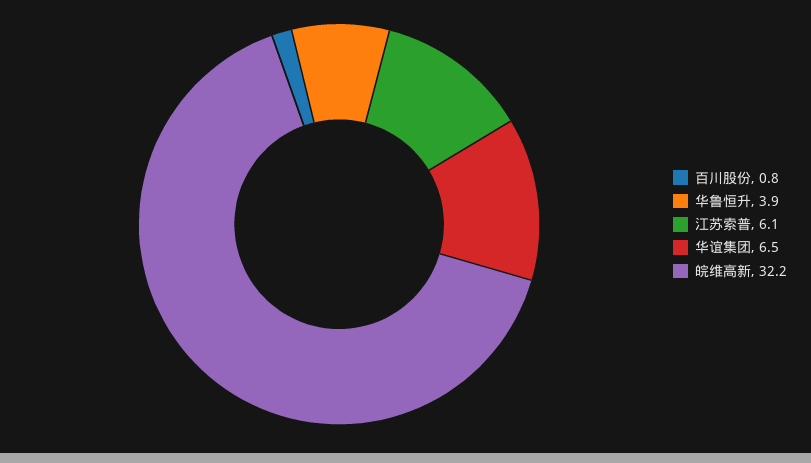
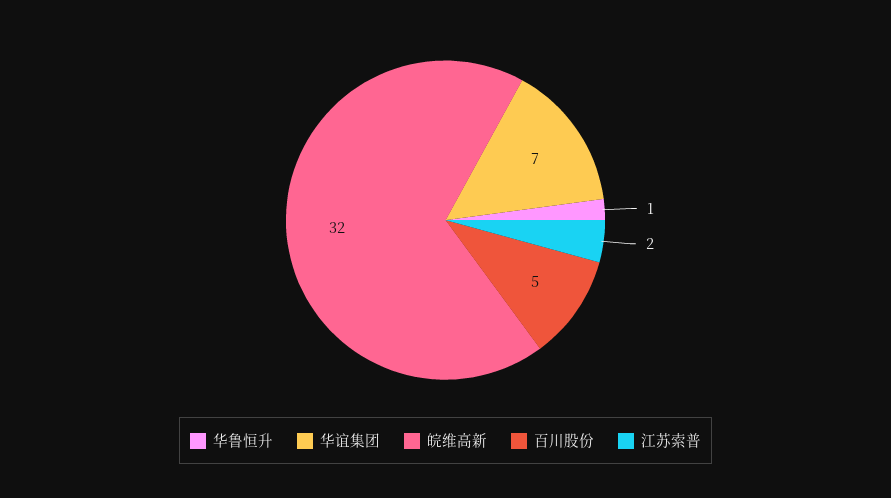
百川股份: 0.8 -> 5
华鲁恒升: 3.9 -> 1
江苏索普: 6.1 -> 2

